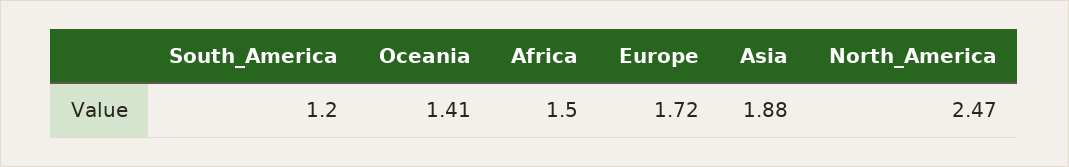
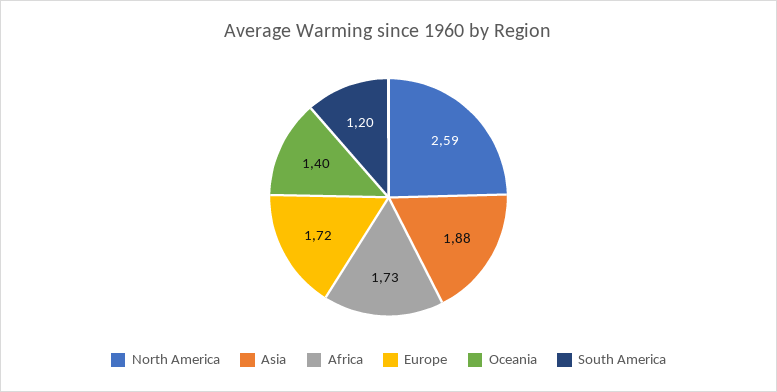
Oceania: 1.41 -> 1.4
Africa: 1.5 -> 1.73
North_America: 2.47 -> 2.59

